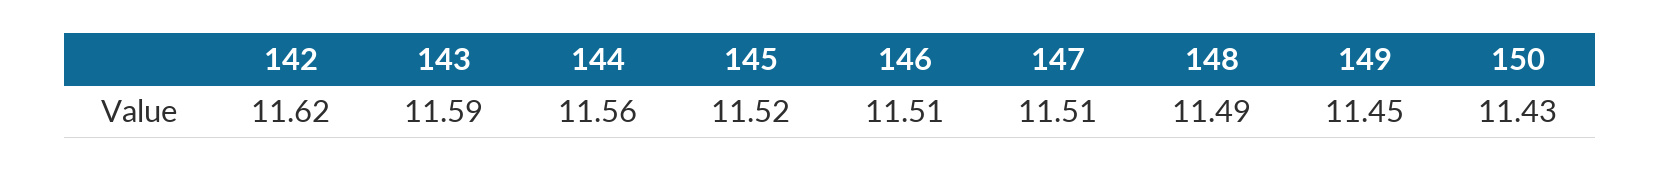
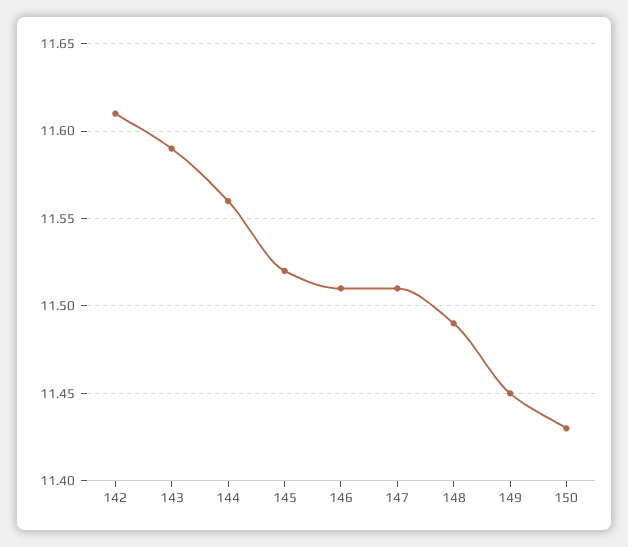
142: 11.62 -> 11.61

